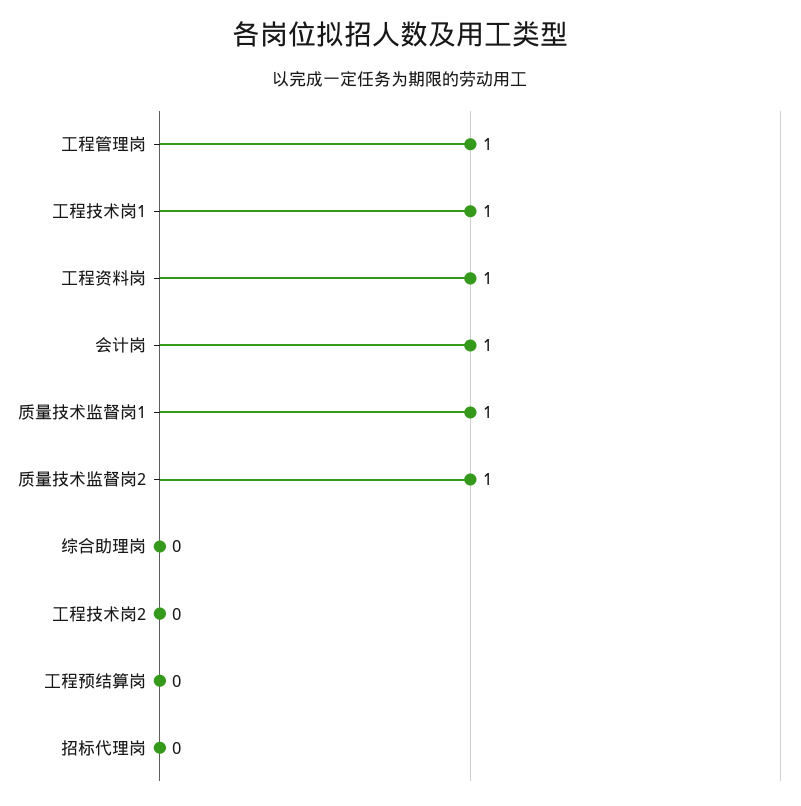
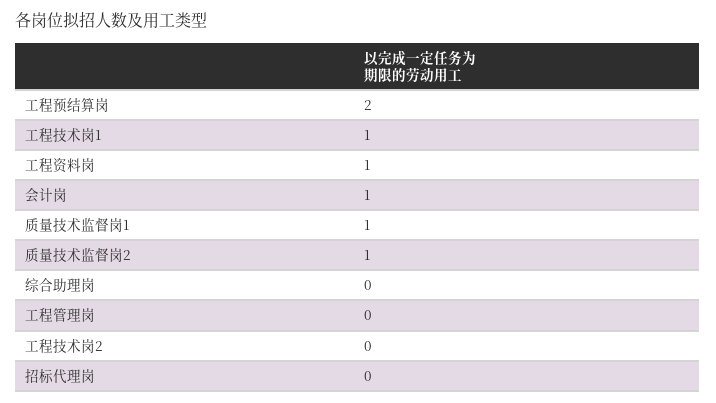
工程管理岗: 1 -> 0
工程预结算岗: 0 -> 2

